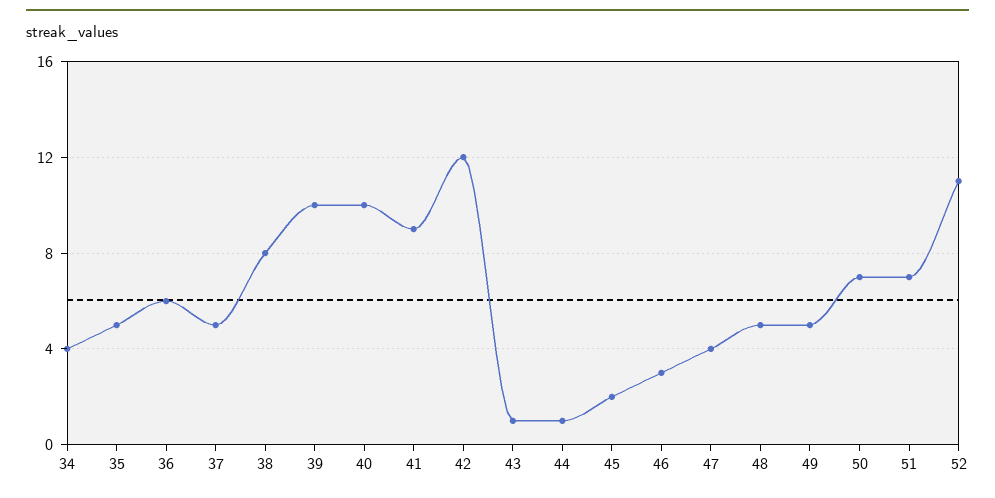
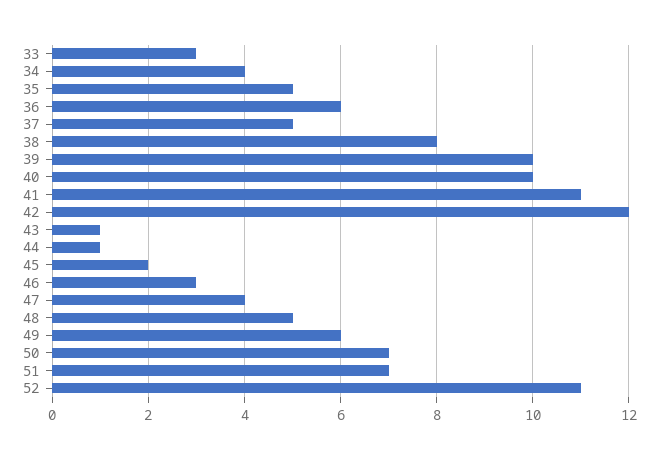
41: 9 -> 11
49: 5 -> 6
33: none -> 3

